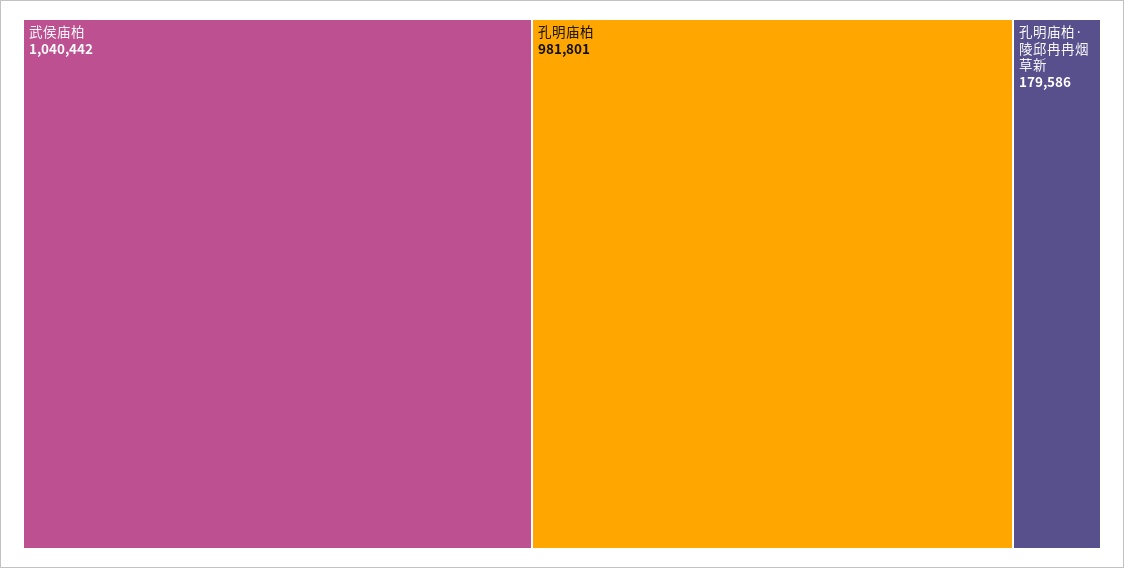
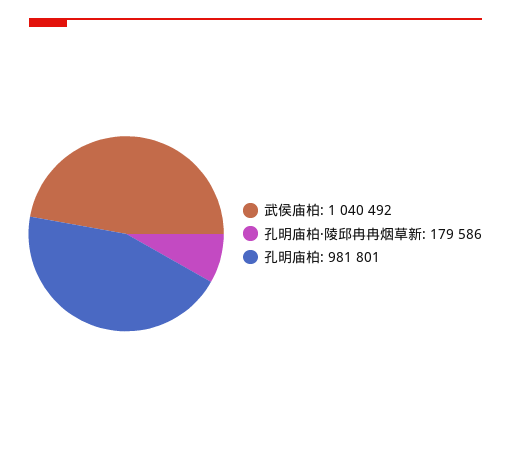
武侯庙柏: 1040442 -> 1040492

